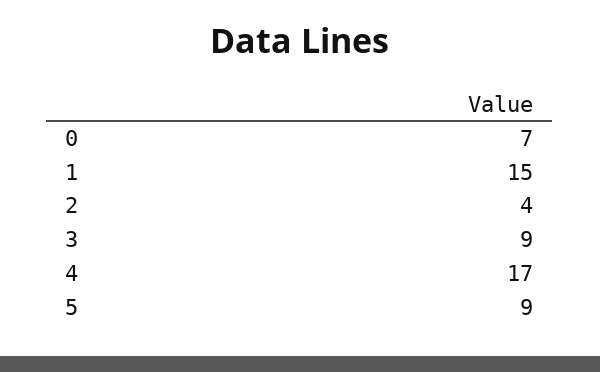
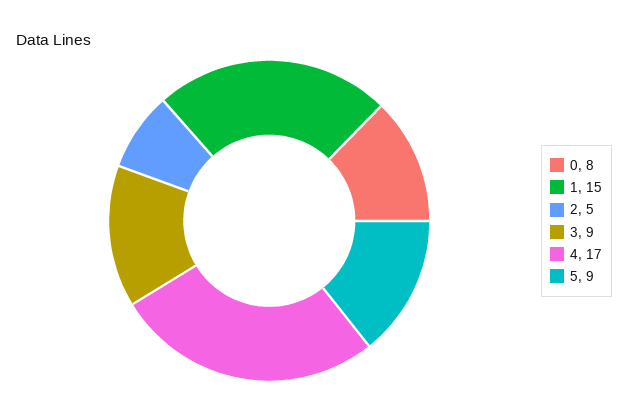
0: 7 -> 8
2: 4 -> 5

